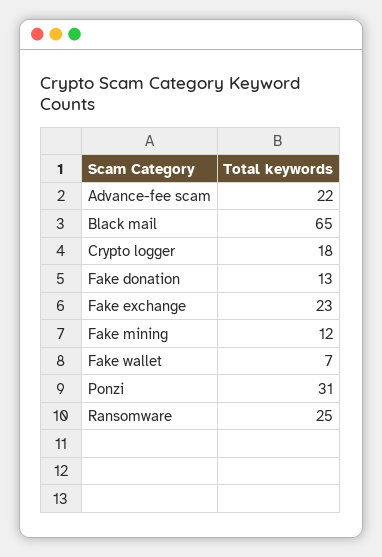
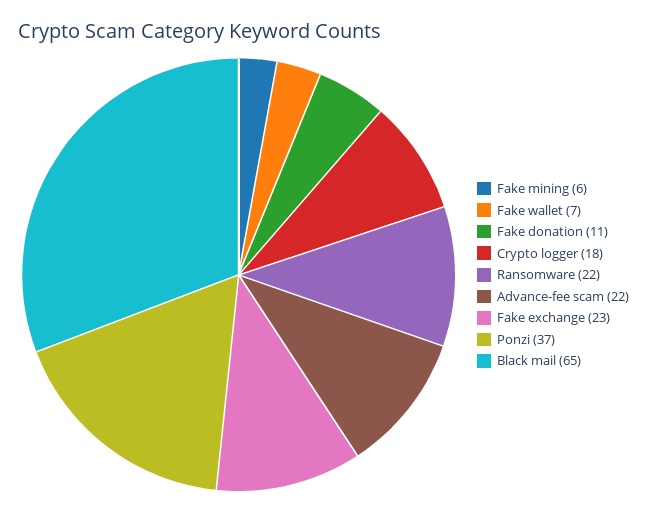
Fake donation: 13 -> 11
Fake mining: 12 -> 6
Ponzi: 31 -> 37
Ransomware: 25 -> 22

